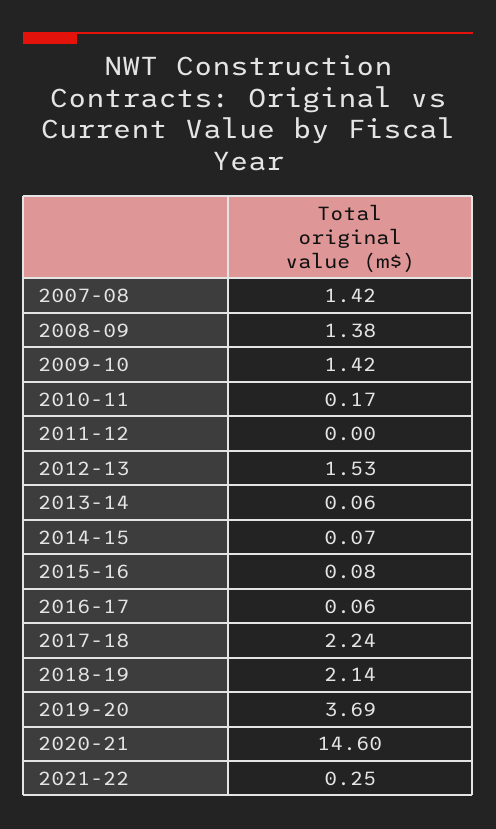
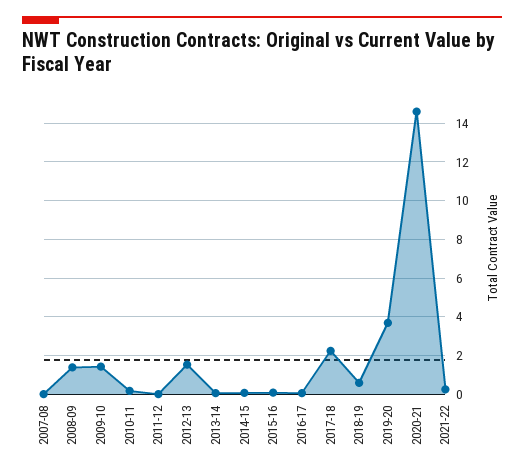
2007-08: 1.42 -> 0
2018-19: 2.14 -> 0.5

